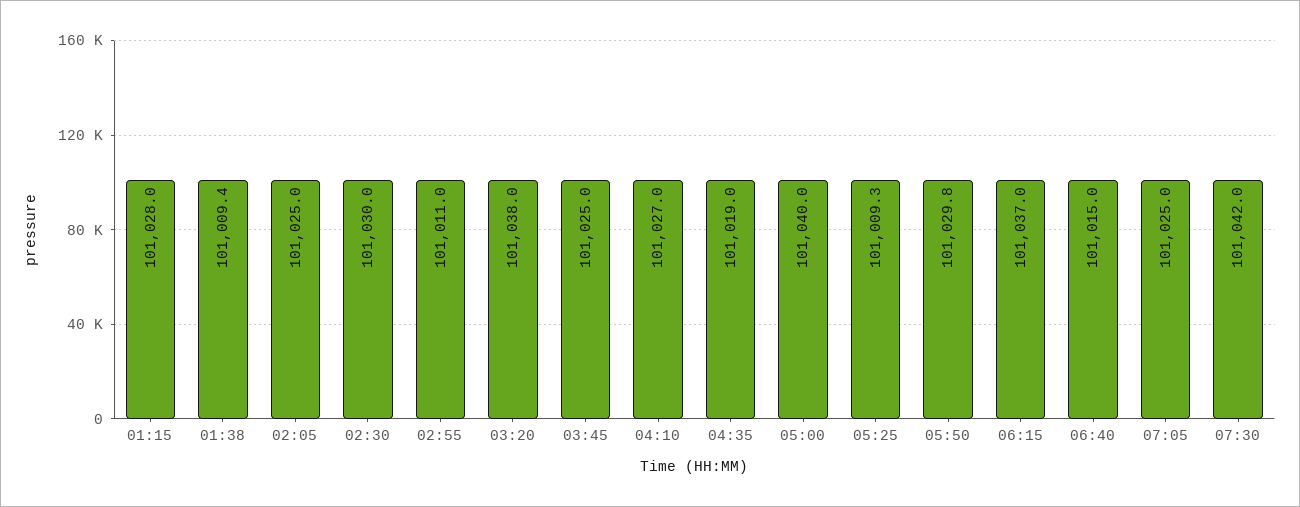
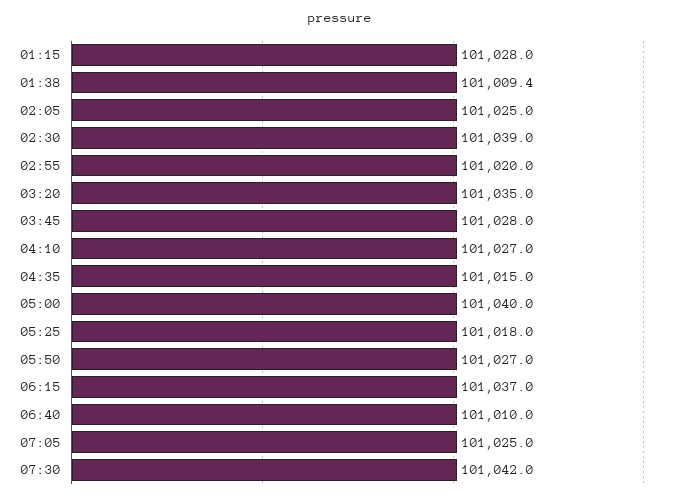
02:30: 101030 -> 101039
02:55: 101011 -> 101020
03:20: 101038 -> 101035
03:45: 101025 -> 101028
04:35: 101019 -> 101015
05:25: 101009.3 -> 101018
05:50: 101029.8 -> 101027
06:40: 101015 -> 101010

